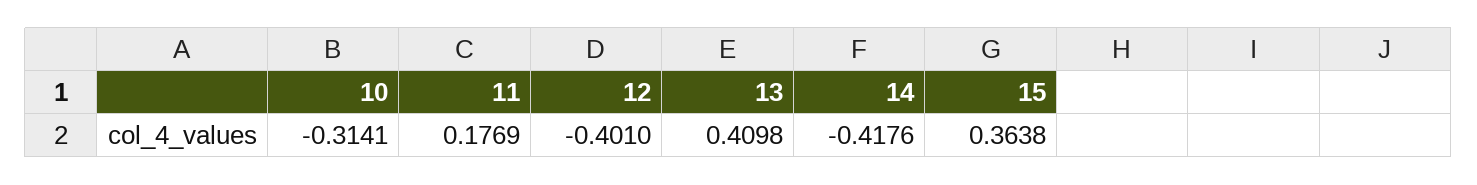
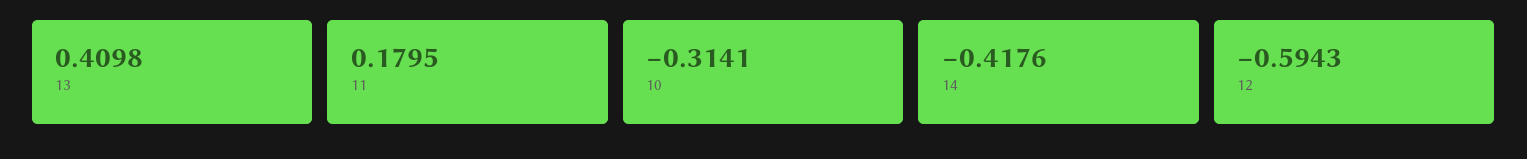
11: 0.1769 -> 0.1795
12: -0.401 -> -0.5943
15: 0.3638 -> none

